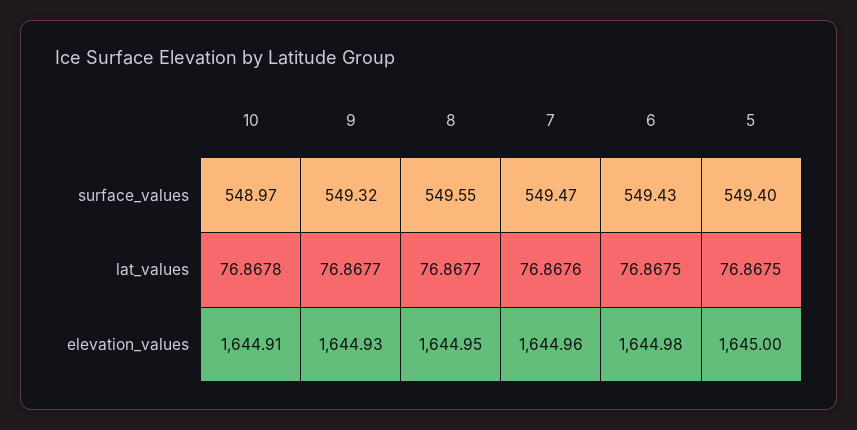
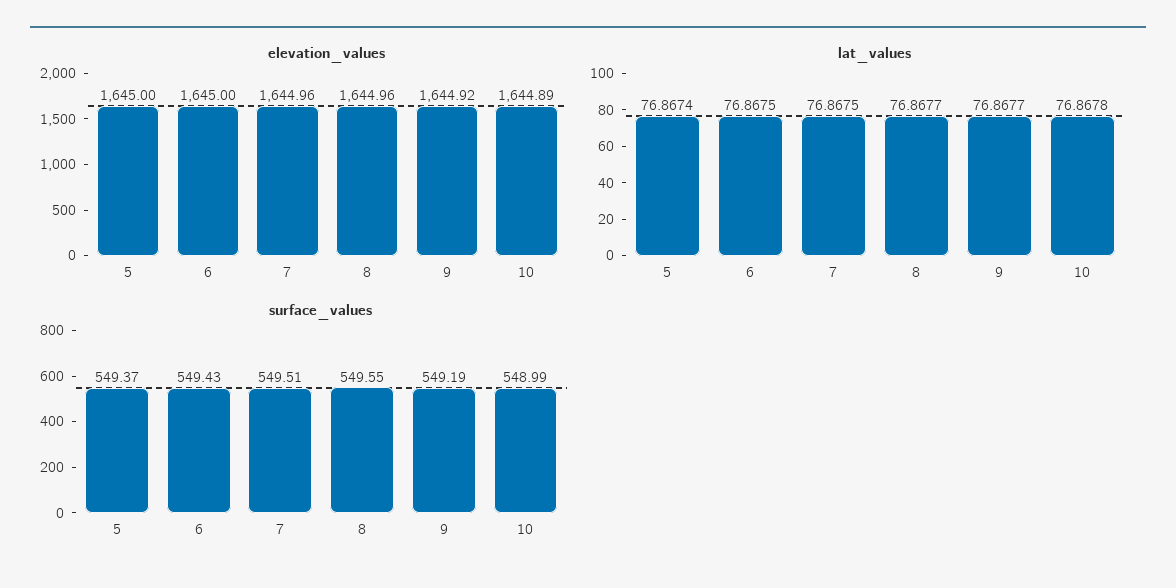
surface_values, 10: 548.97 -> 548.99
surface_values, 9: 549.32 -> 549.19
surface_values, 7: 549.47 -> 549.51
surface_values, 5: 549.4 -> 549.37
lat_values, 7: 76.8676 -> 76.8675
lat_values, 5: 76.8675 -> 76.8674
elevation_values, 10: 1644.91 -> 1644.89
elevation_values, 9: 1644.93 -> 1644.92
elevation_values, 8: 1644.95 -> 1644.96
elevation_values, 6: 1644.98 -> 1645

